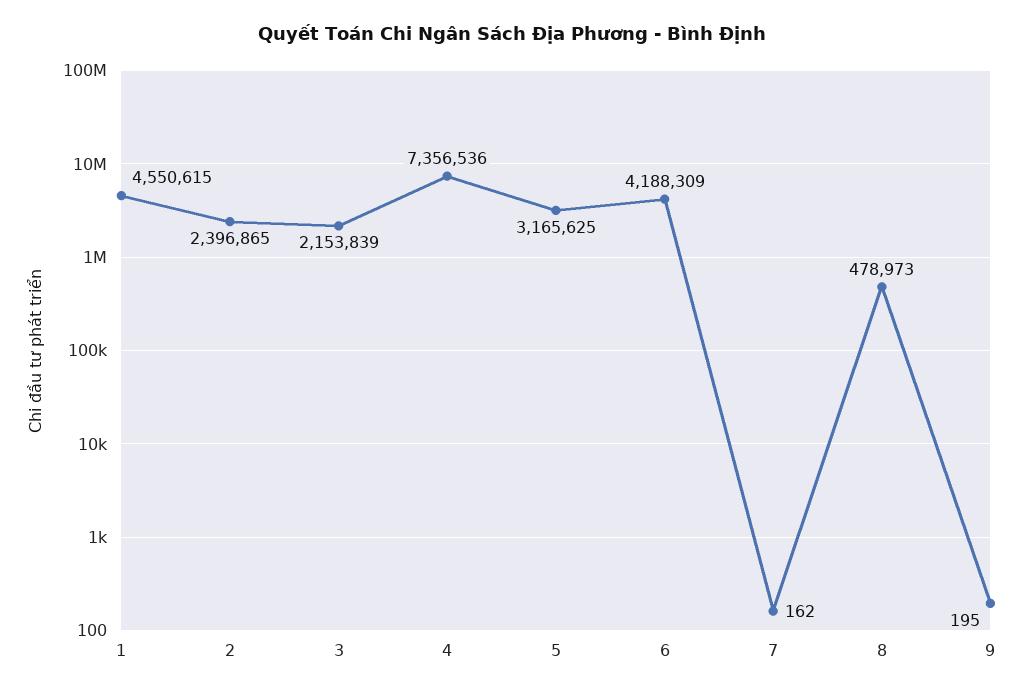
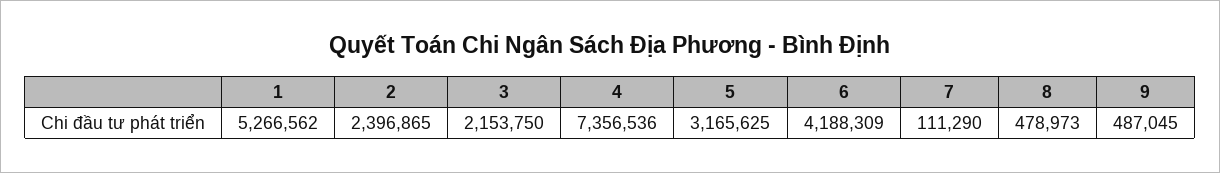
1: 4550615 -> 5266562
3: 2153839 -> 2153750
7: 162 -> 111290
9: 195 -> 487045

